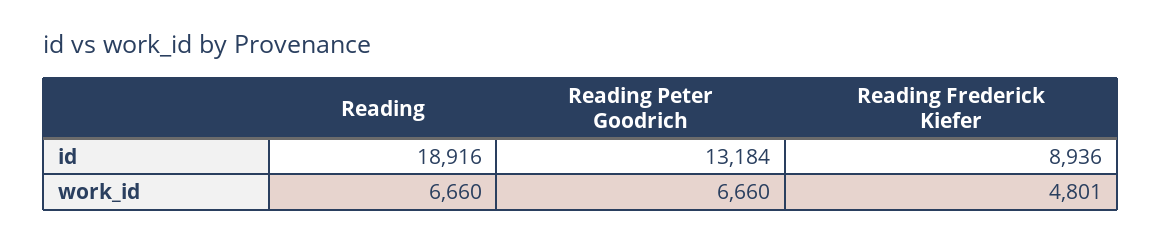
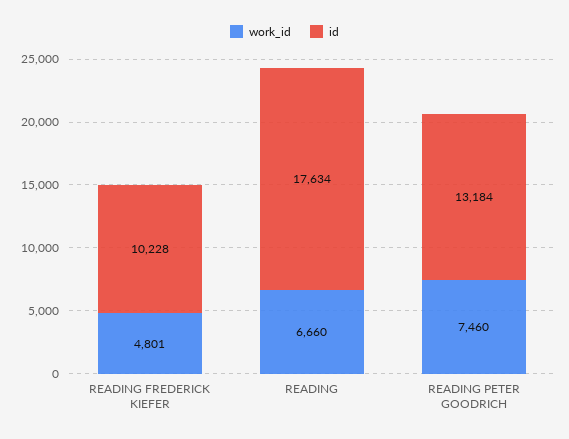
id, Reading: 18916 -> 17634
id, Reading Frederick Kiefer: 8936 -> 10228
work_id, Reading Peter Goodrich: 6660 -> 7460

